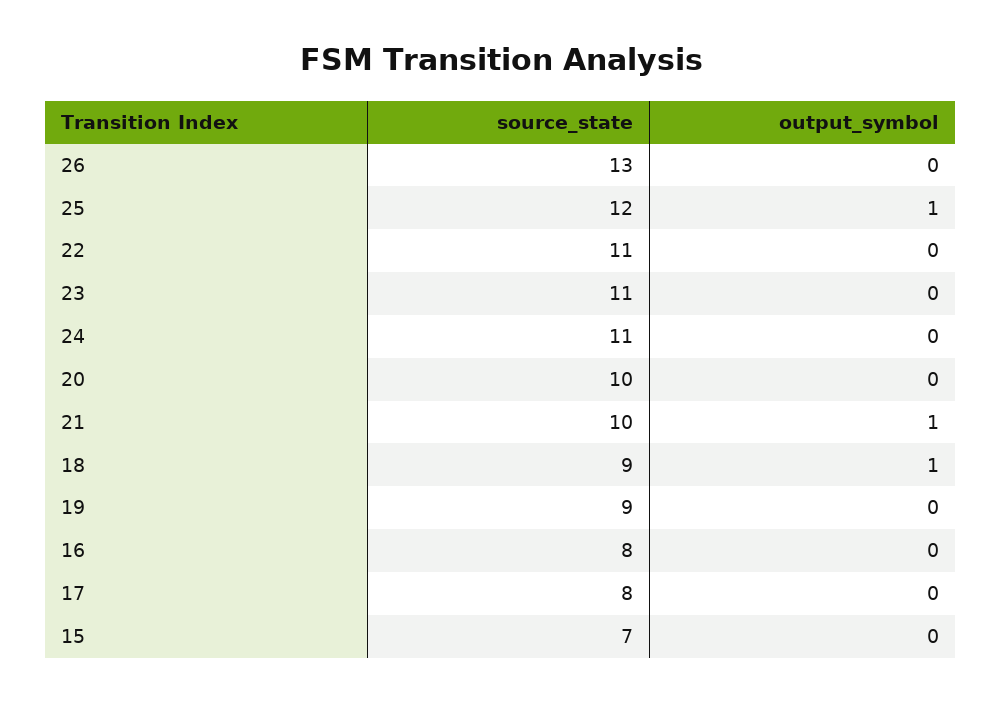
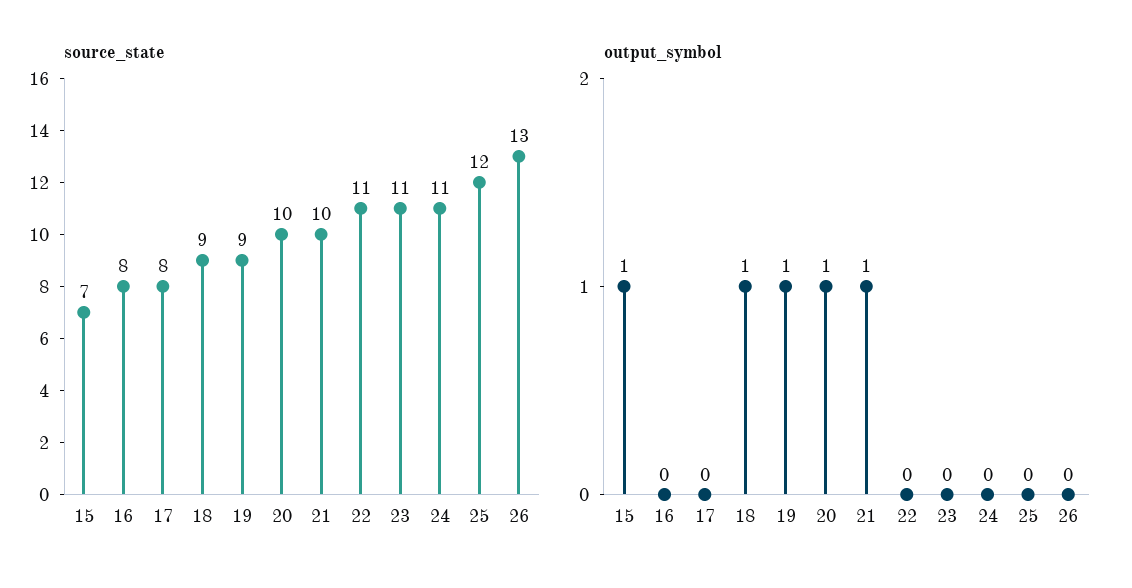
output_symbol, 25: 1 -> 0
output_symbol, 20: 0 -> 1
output_symbol, 19: 0 -> 1
output_symbol, 15: 0 -> 1

